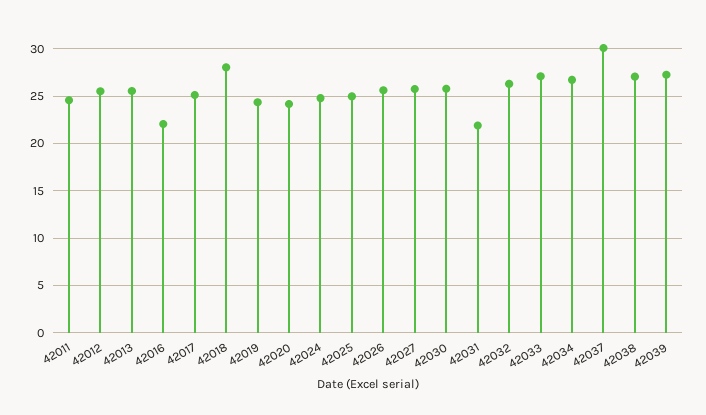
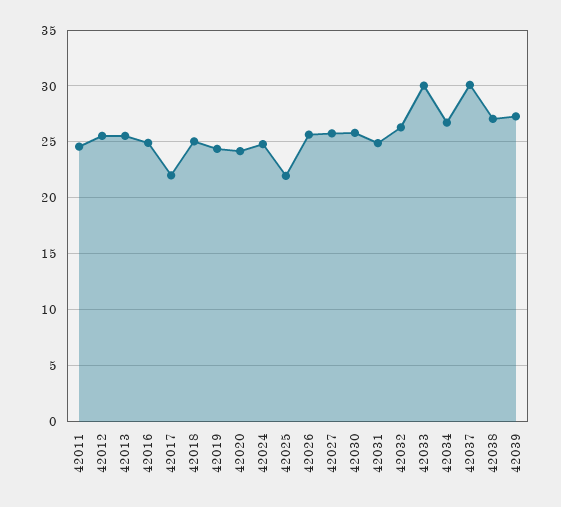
42016: 22 -> 25
42017: 25 -> 22
42018: 28 -> 25
42025: 25 -> 22
42031: 22 -> 25
42033: 27 -> 30

